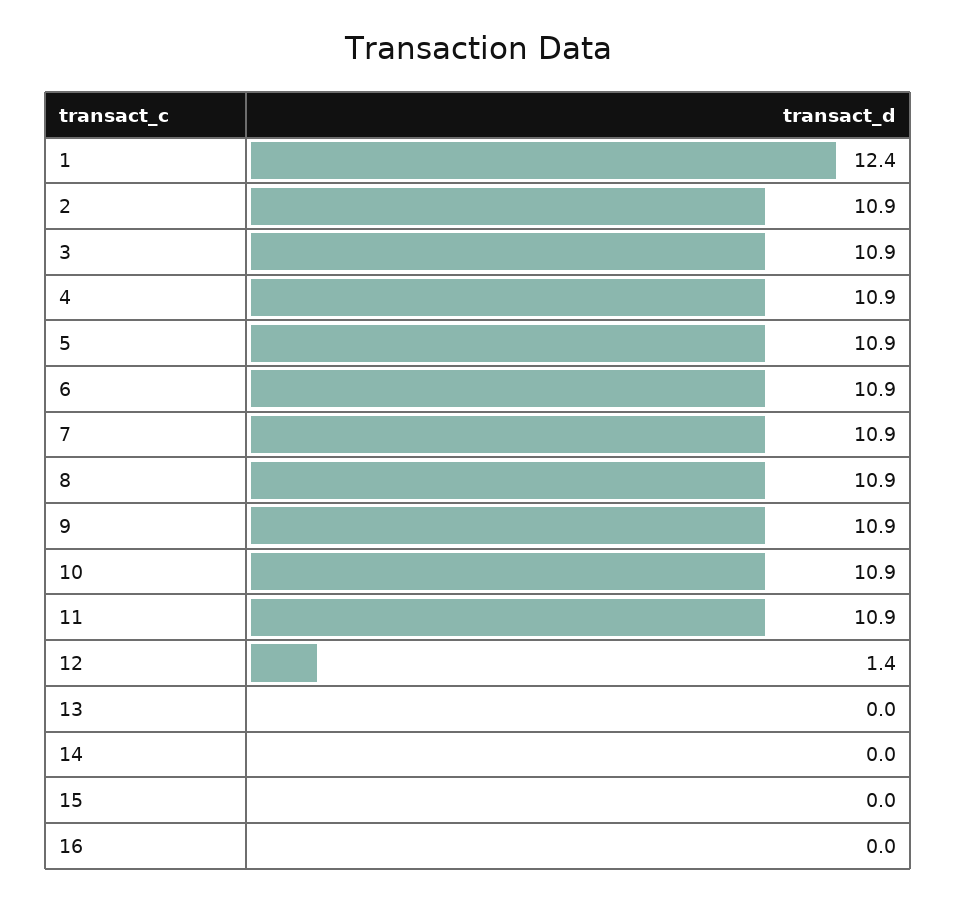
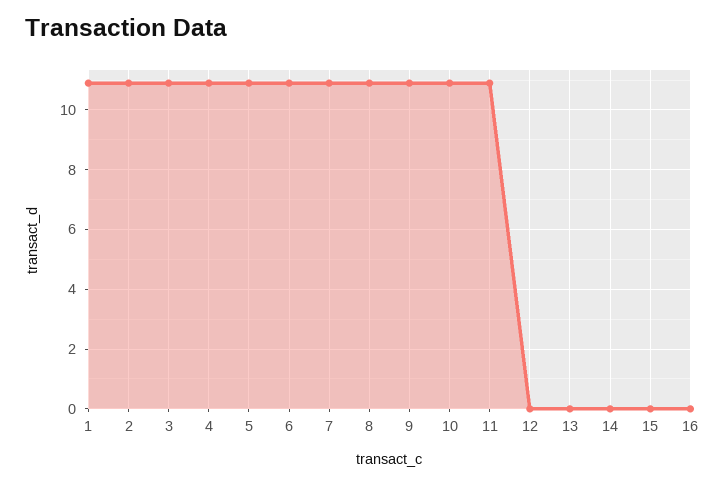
1: 12.4 -> 11
12: 1.4 -> 0

